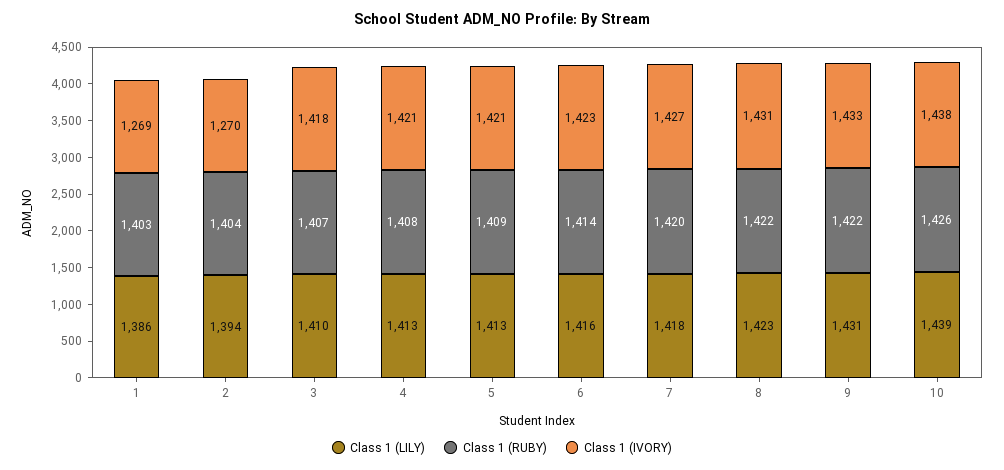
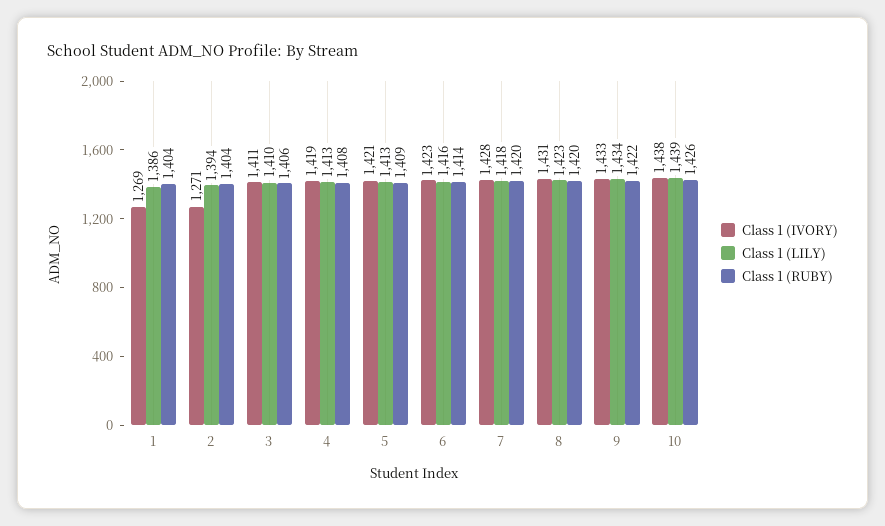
Class 1 (RUBY), 1: 1403 -> 1404
Class 1 (IVORY), 2: 1270 -> 1271
Class 1 (RUBY), 3: 1407 -> 1406
Class 1 (IVORY), 3: 1418 -> 1411
Class 1 (IVORY), 4: 1421 -> 1419
Class 1 (IVORY), 7: 1427 -> 1428
Class 1 (RUBY), 8: 1422 -> 1420
Class 1 (LILY), 9: 1431 -> 1434

